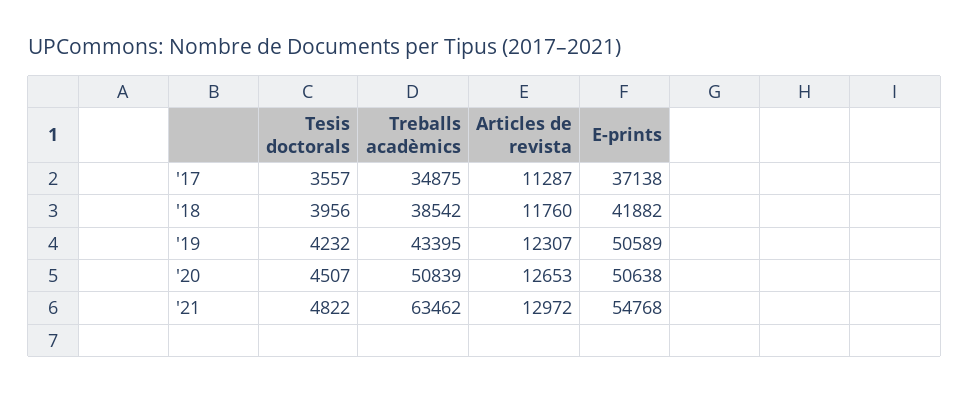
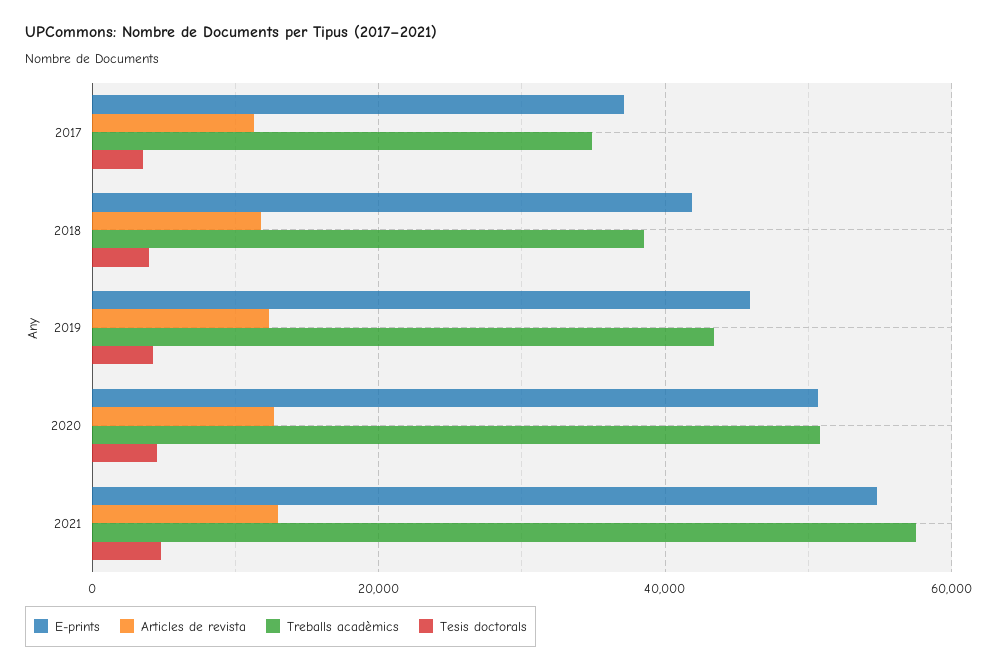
E-prints, '19: 50589 -> 46000
Treballs acadèmics, '21: 63462 -> 58000

